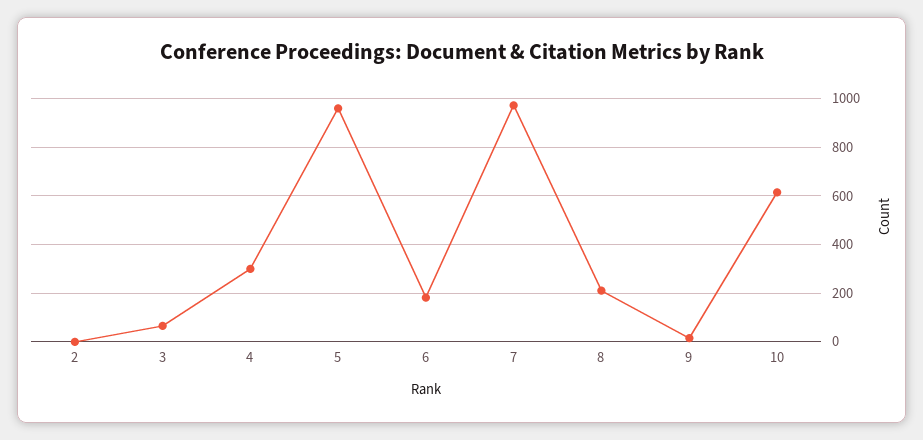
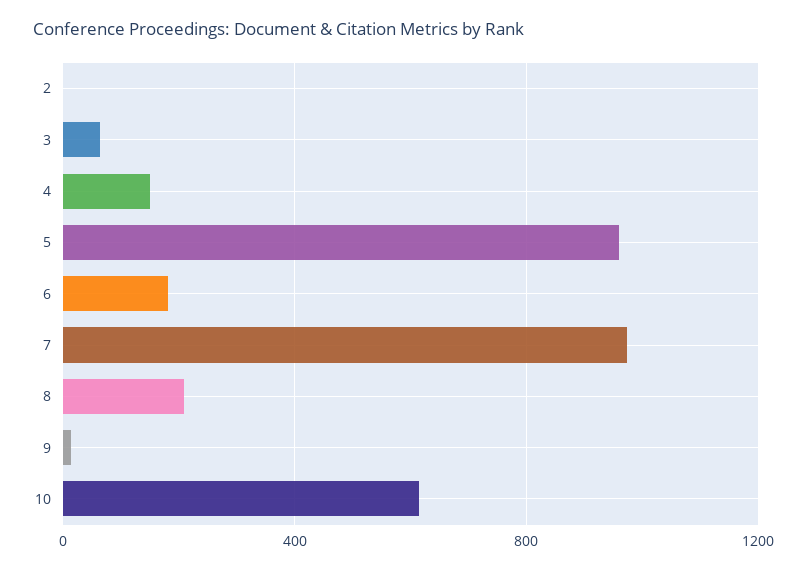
4: 300 -> 150

